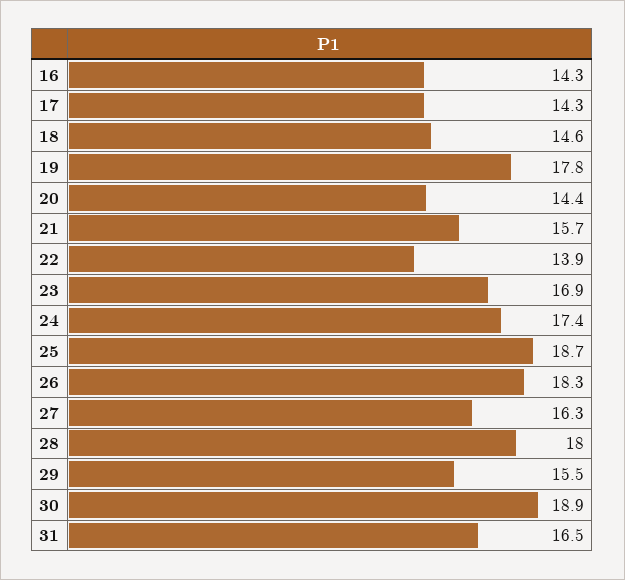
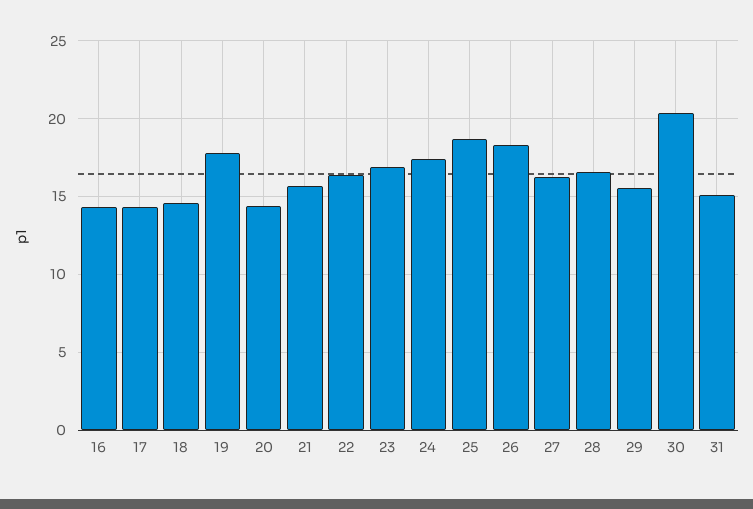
22: 13.9 -> 16.5
28: 18 -> 16.5
30: 18.9 -> 20.5
31: 16.5 -> 15

